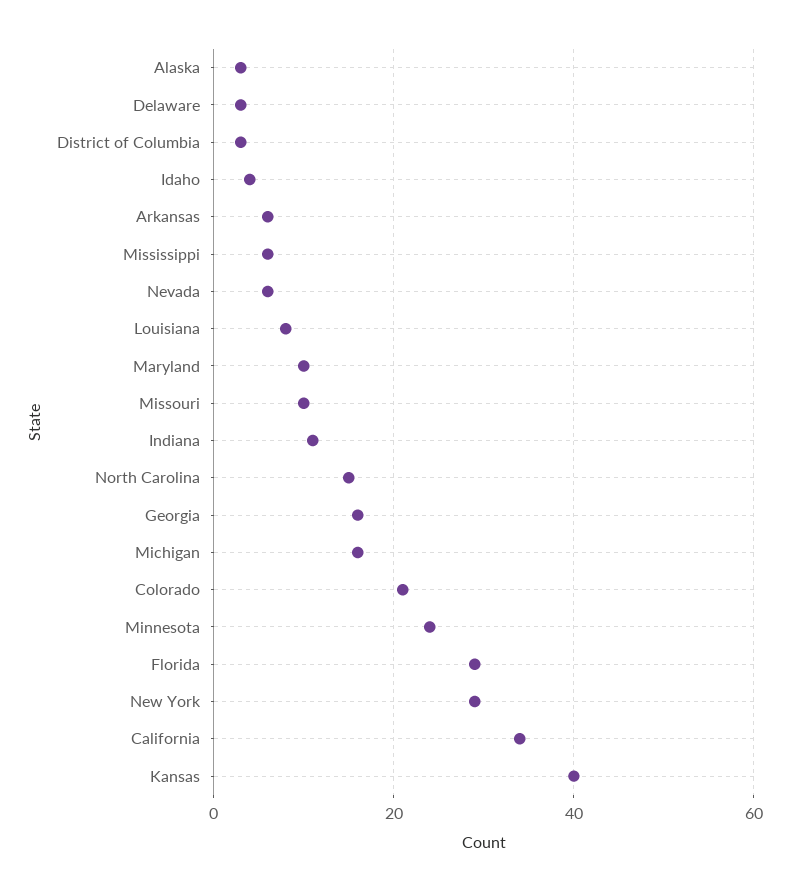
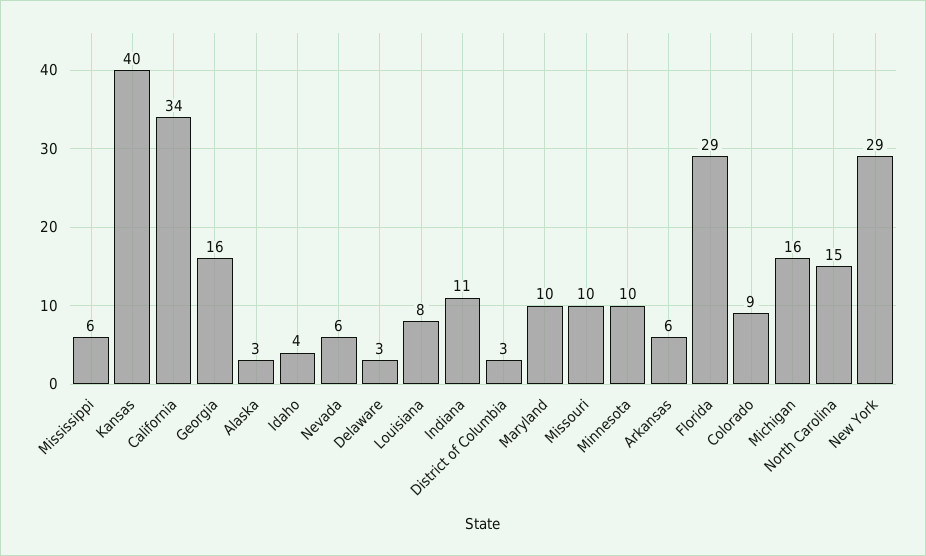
Colorado: 20 -> 9
Minnesota: 25 -> 10

